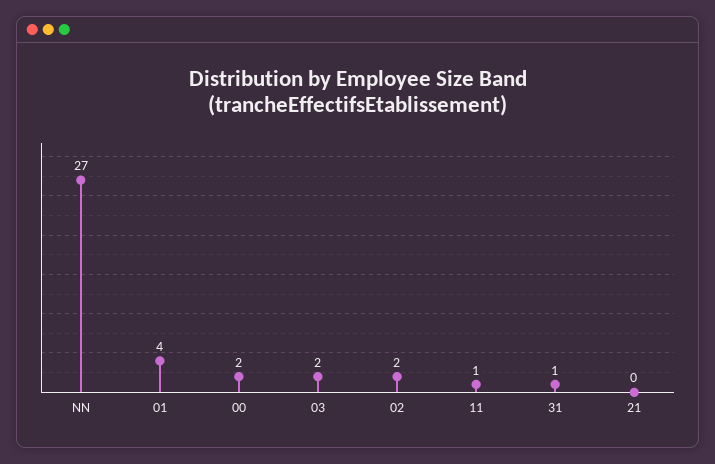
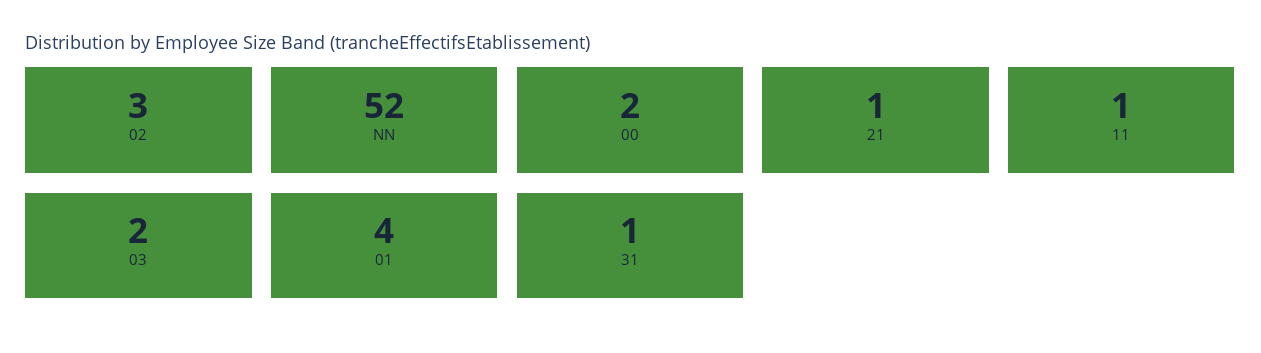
NN: 27 -> 52
02: 2 -> 3
21: 0 -> 1

